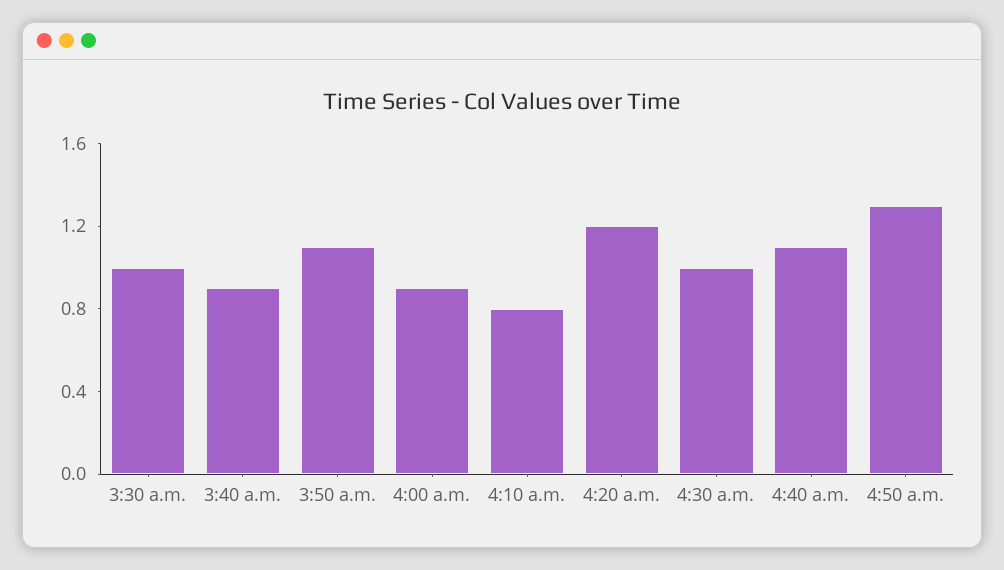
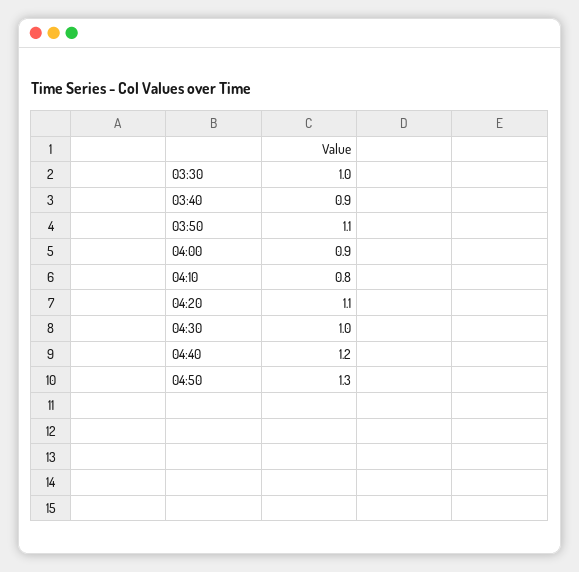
4:20 a.m.: 1.2 -> 1.1
4:40 a.m.: 1.1 -> 1.2

